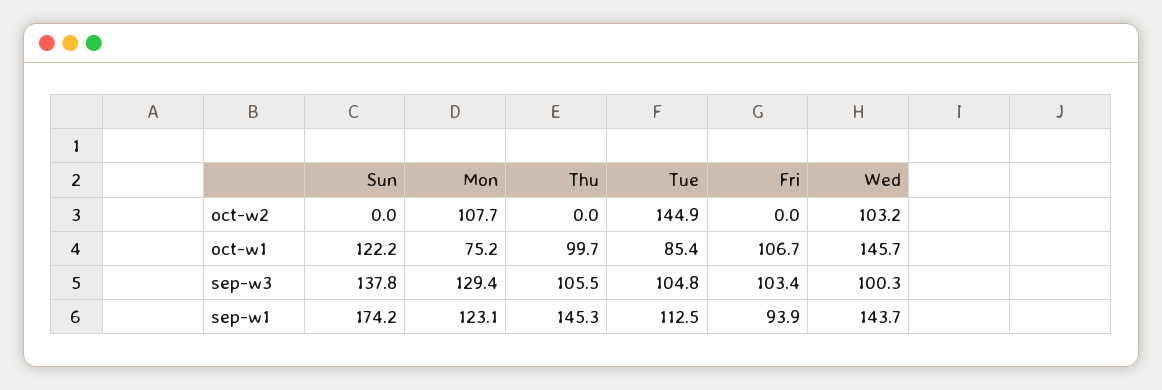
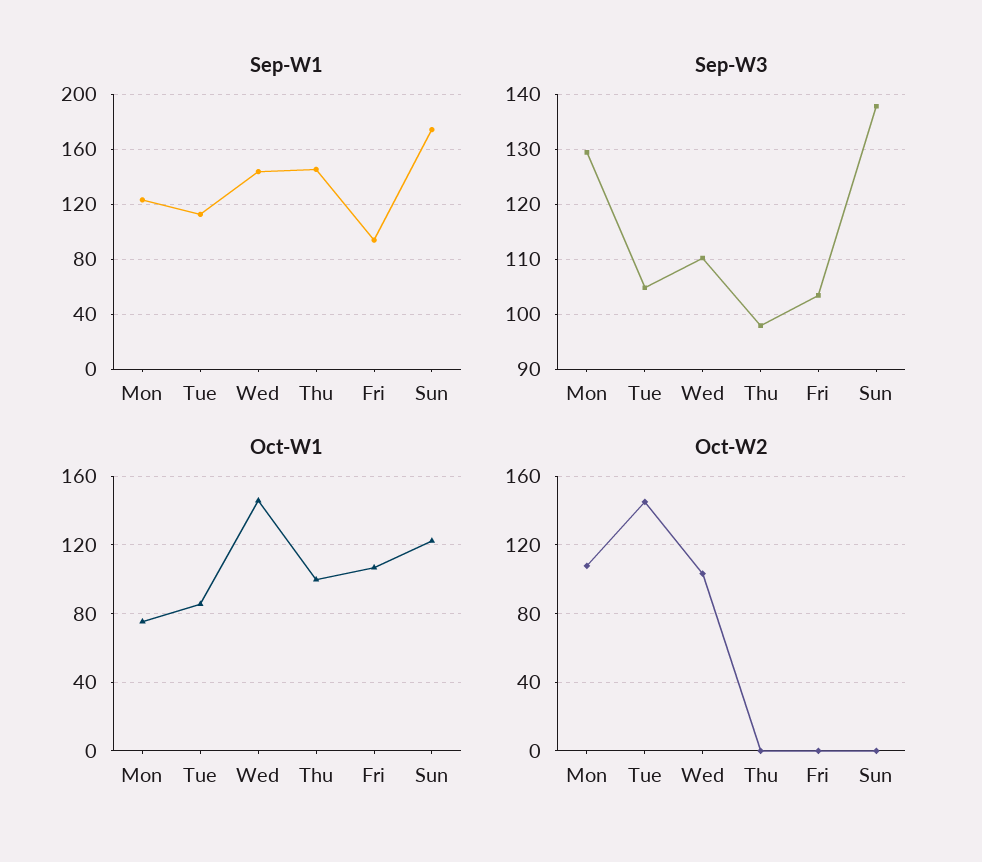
sep-w3, Thu: 105.5 -> 98
sep-w3, Wed: 100.3 -> 110

